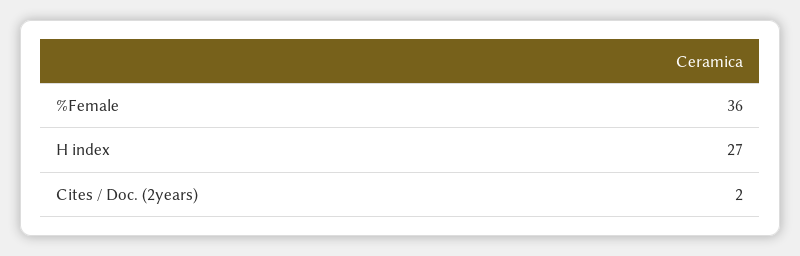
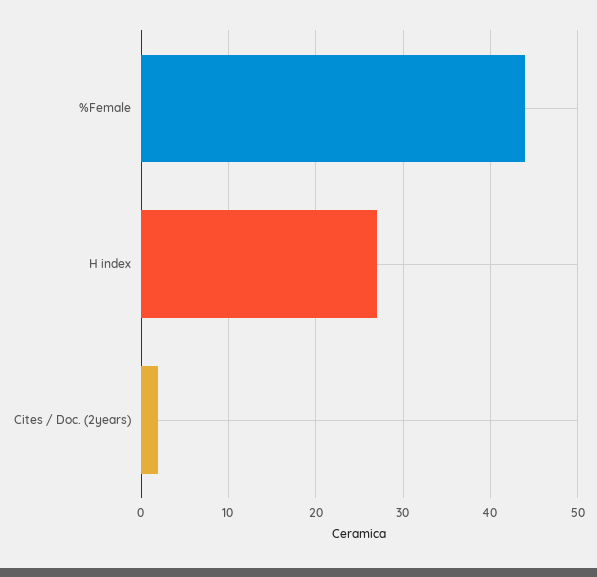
%Female: 36 -> 44

